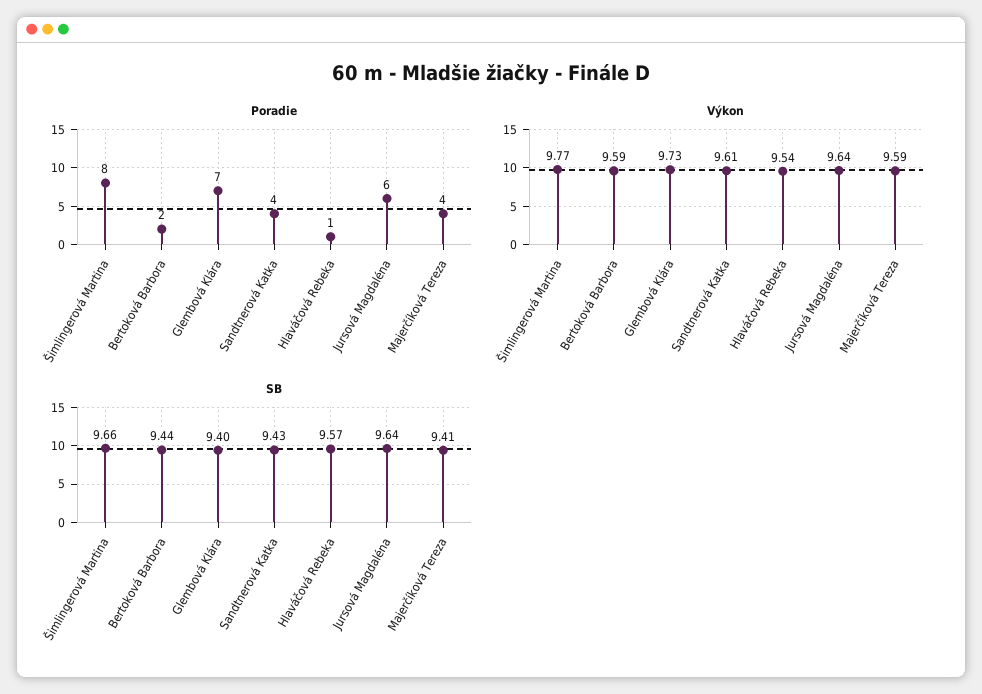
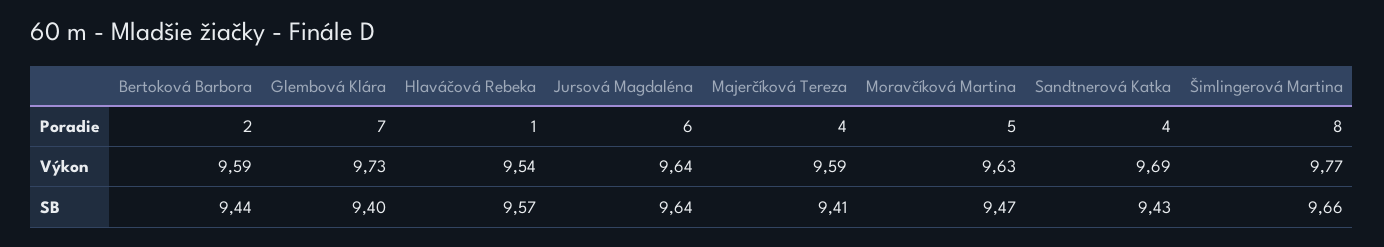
Výkon, Sandtnerová Katka: 9.61 -> 9.69
Poradie, Moravčíková Martina: none -> 5
Výkon, Moravčíková Martina: none -> 9.63
SB, Moravčíková Martina: none -> 9.47

